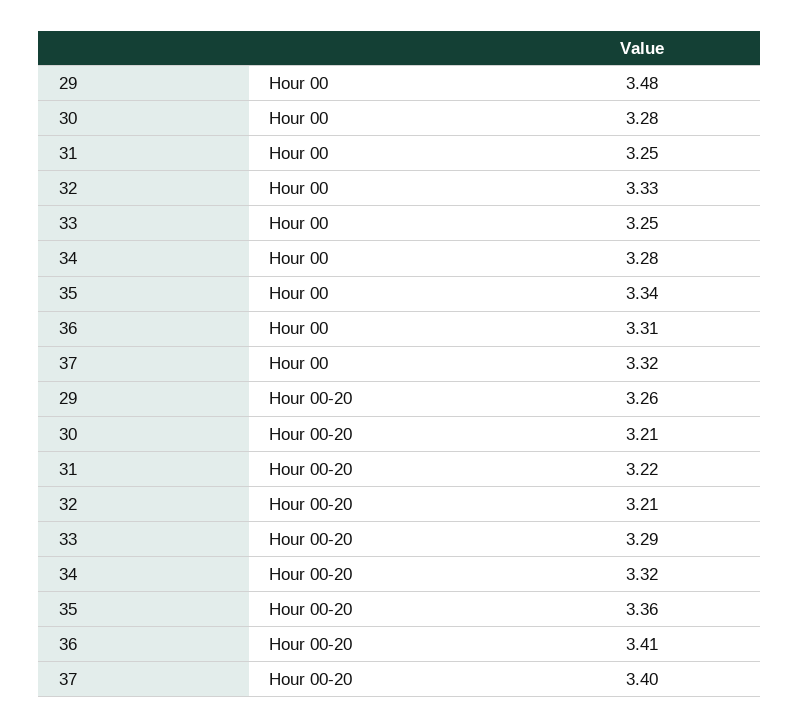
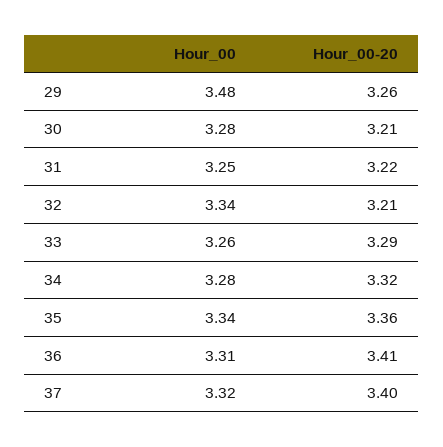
32, Hour 00: 3.33 -> 3.34
33, Hour 00: 3.25 -> 3.26

